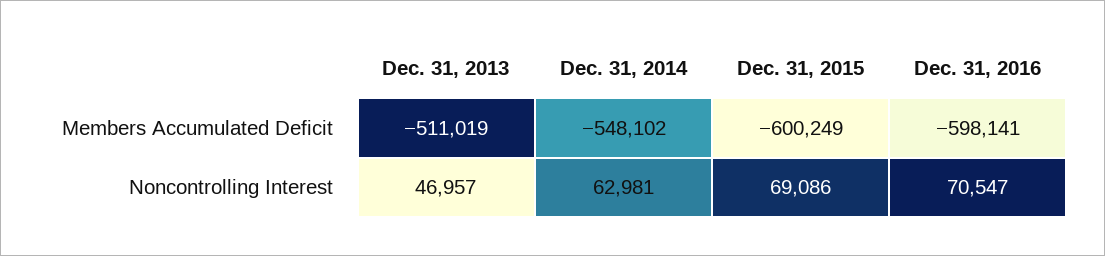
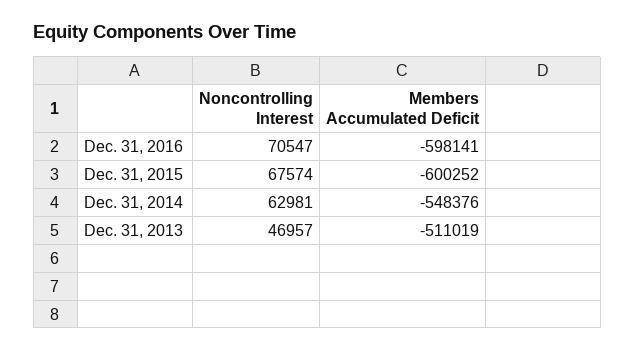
Dec. 31, 2014, Members Accumulated Deficit: -548102 -> -548376
Dec. 31, 2015, Members Accumulated Deficit: -600249 -> -600252
Dec. 31, 2015, Noncontrolling Interest: 69086 -> 67574

